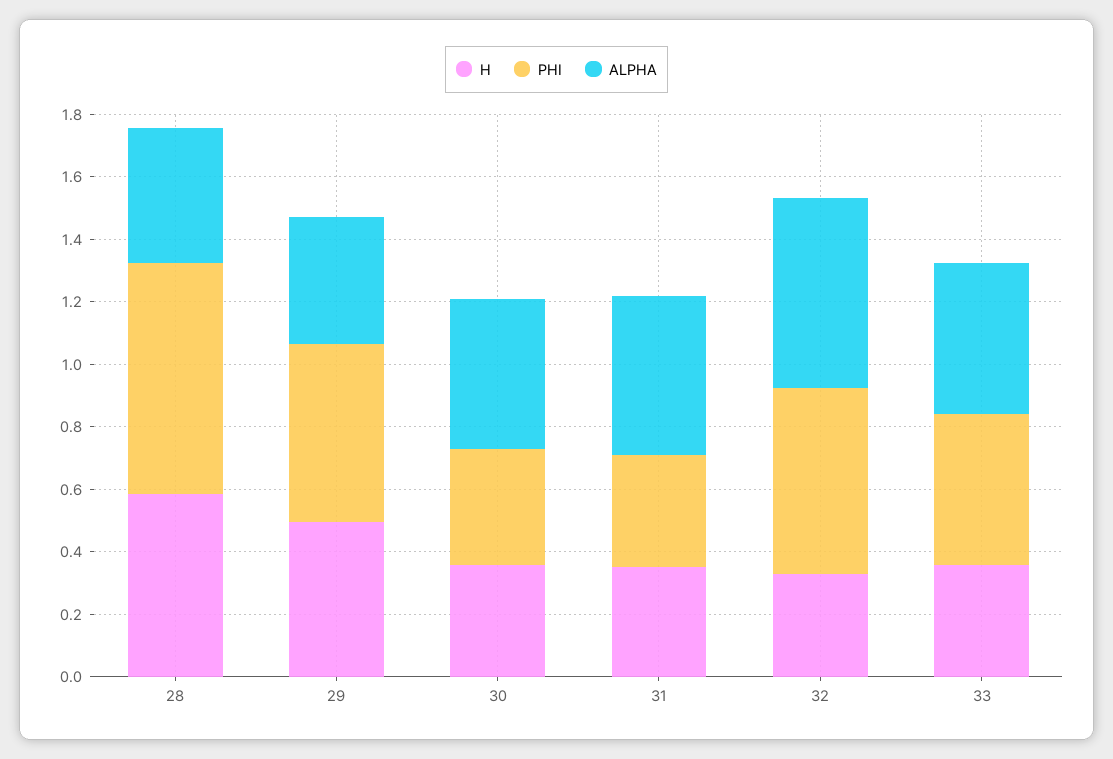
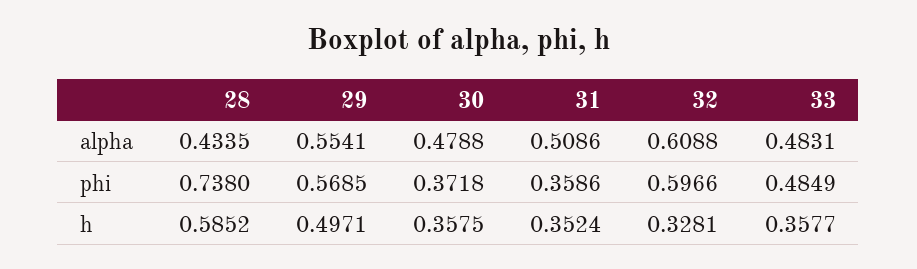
ALPHA, 29: 0.4 -> 0.5541

